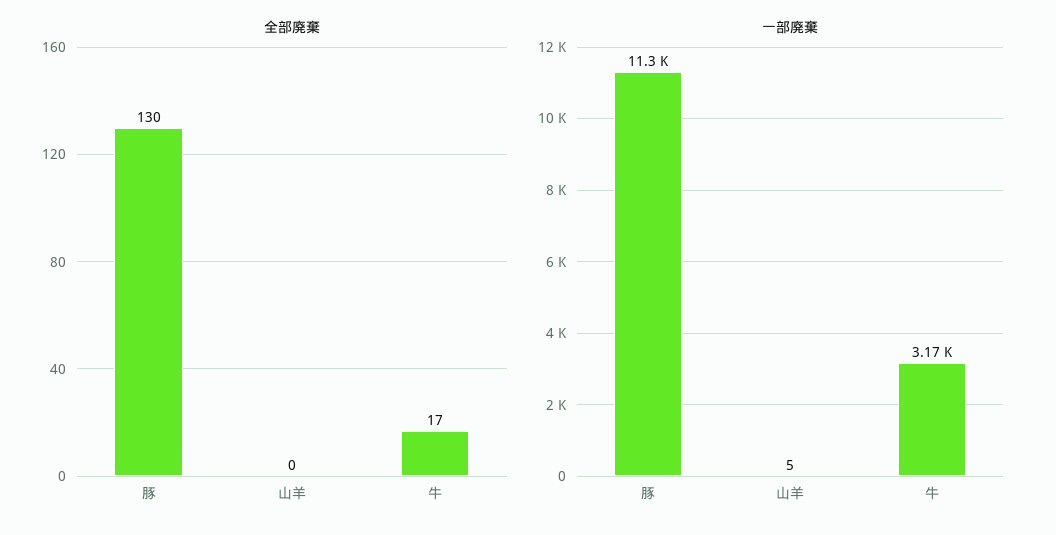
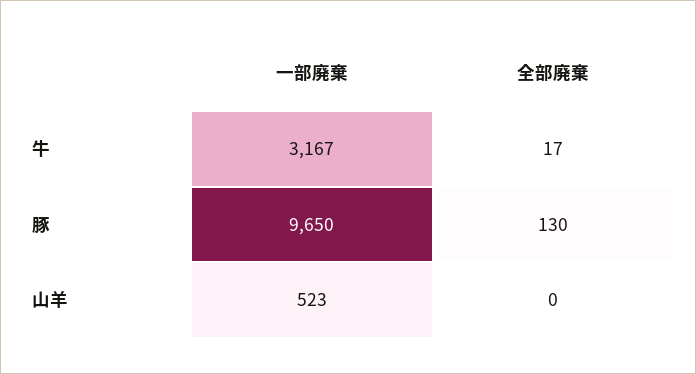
一部廃棄, 豚: 11300 -> 9650
一部廃棄, 山羊: 5 -> 523

